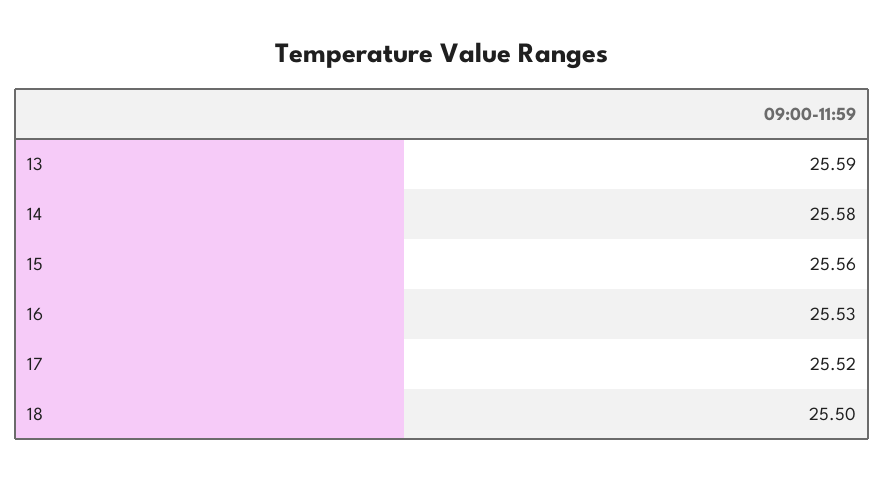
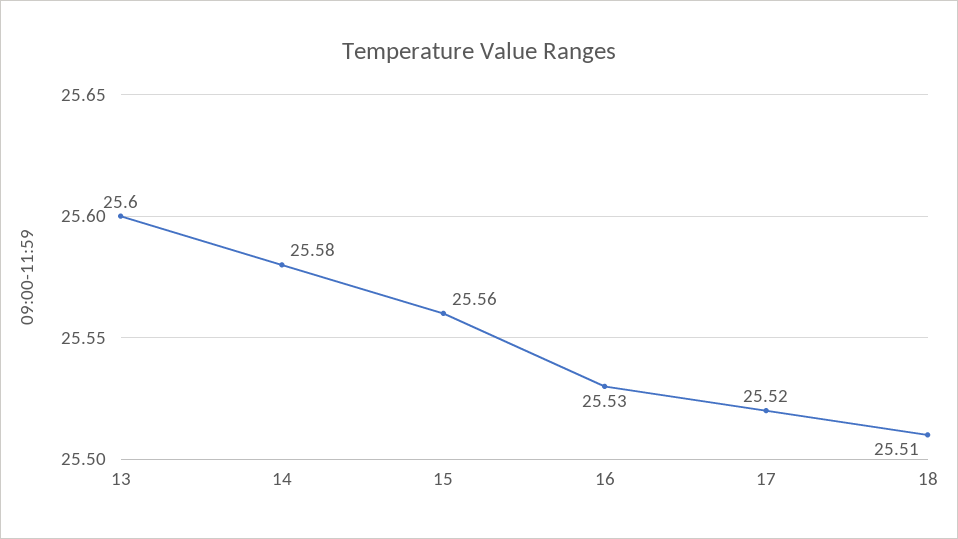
13: 25.59 -> 25.6
18: 25.5 -> 25.51

